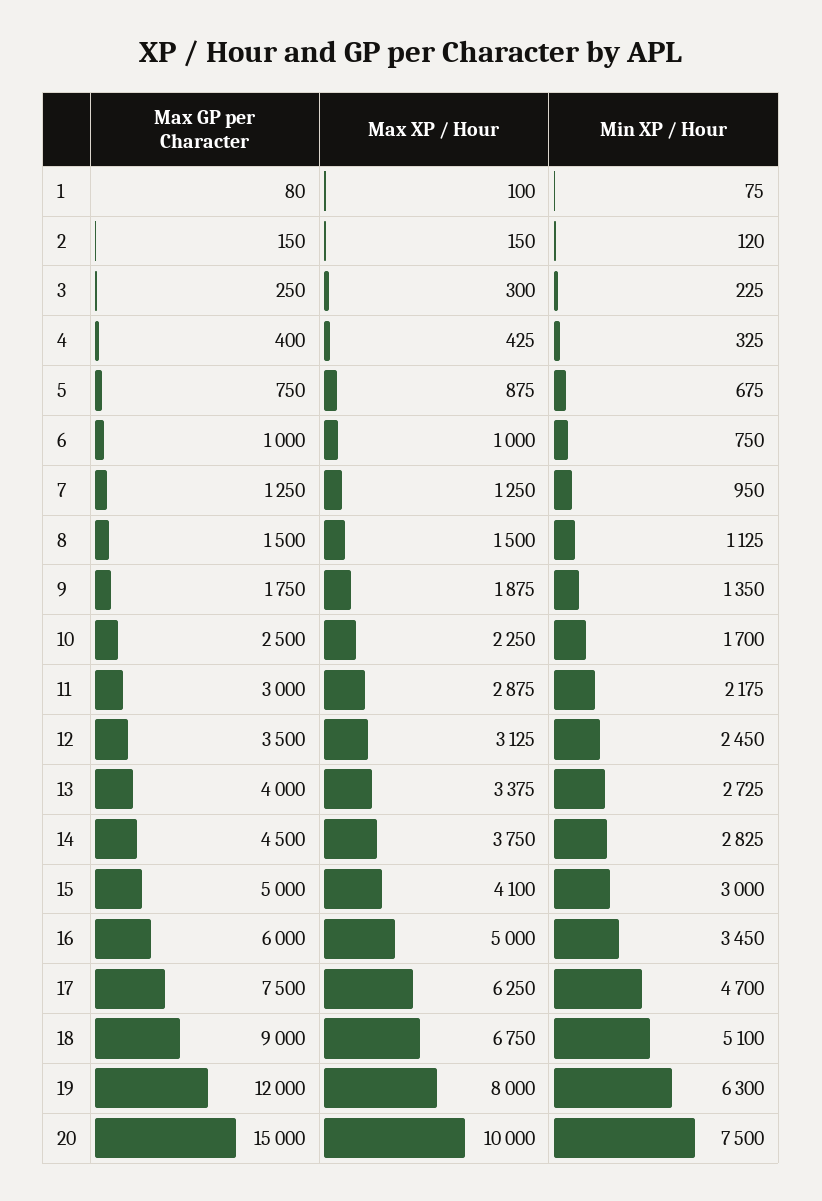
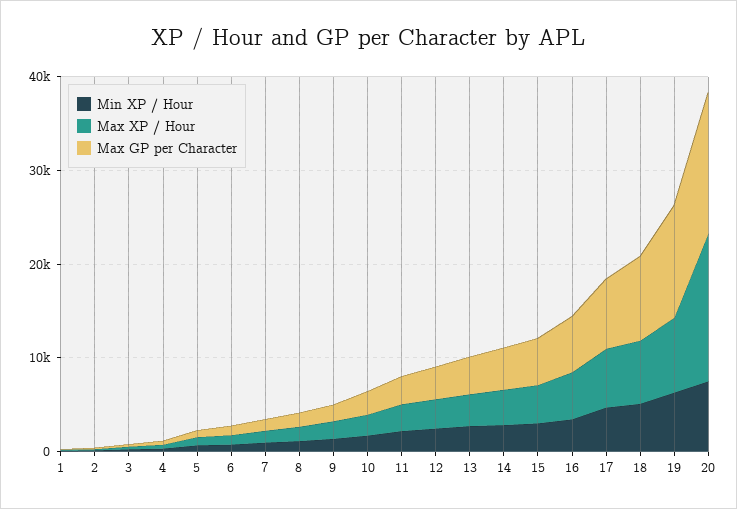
Max XP / Hour, 20: 10000 -> 16000

